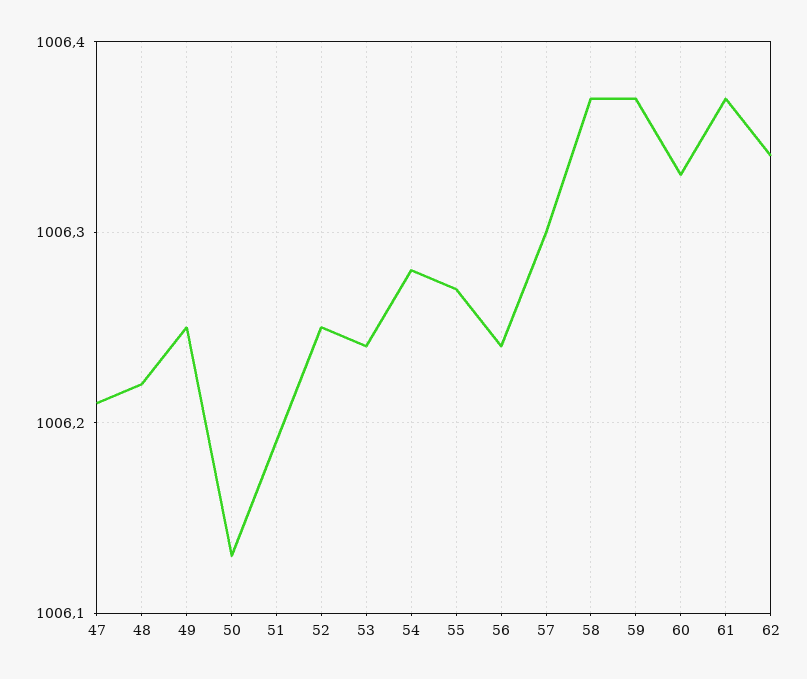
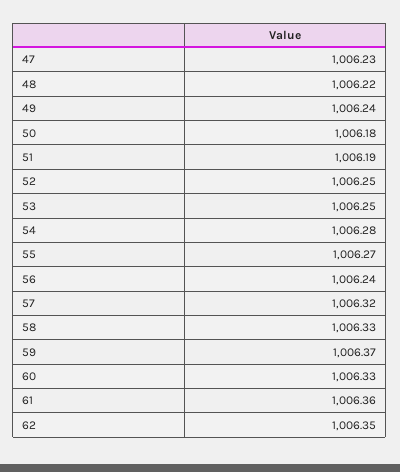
47: 1006.21 -> 1006.23
49: 1006.25 -> 1006.24
50: 1006.13 -> 1006.18
53: 1006.24 -> 1006.25
57: 1006.3 -> 1006.32
58: 1006.37 -> 1006.33
61: 1006.37 -> 1006.36
62: 1006.34 -> 1006.35

